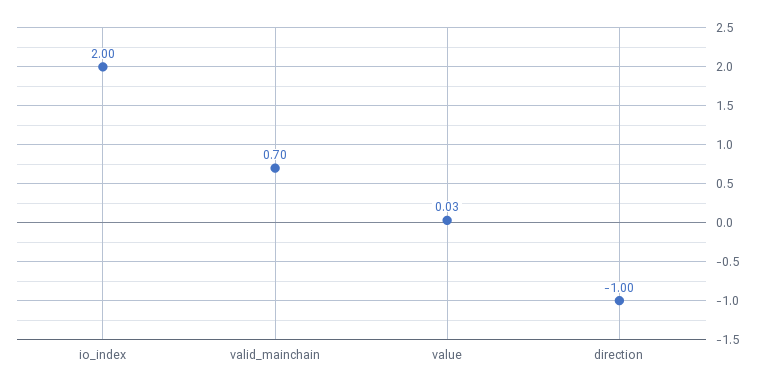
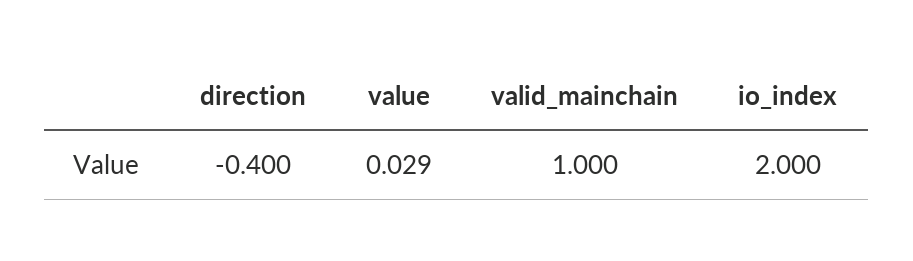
valid_mainchain: 0.7 -> 1
direction: -1 -> -0.4

